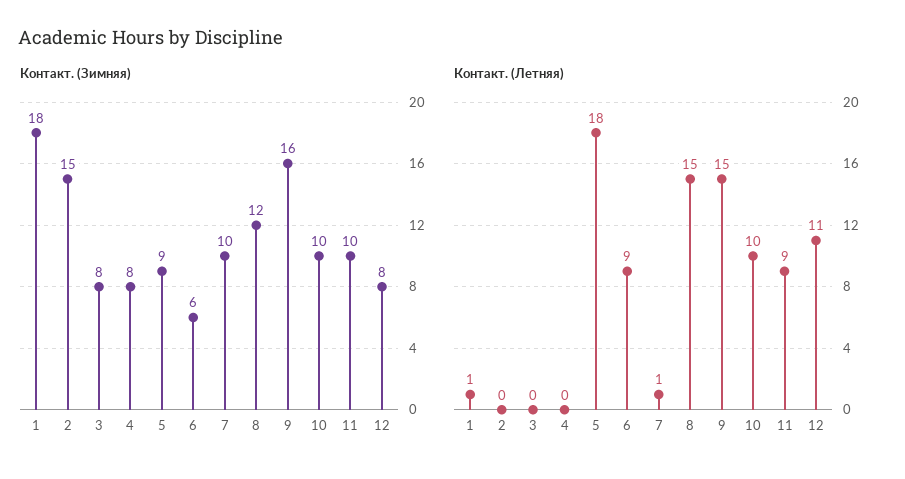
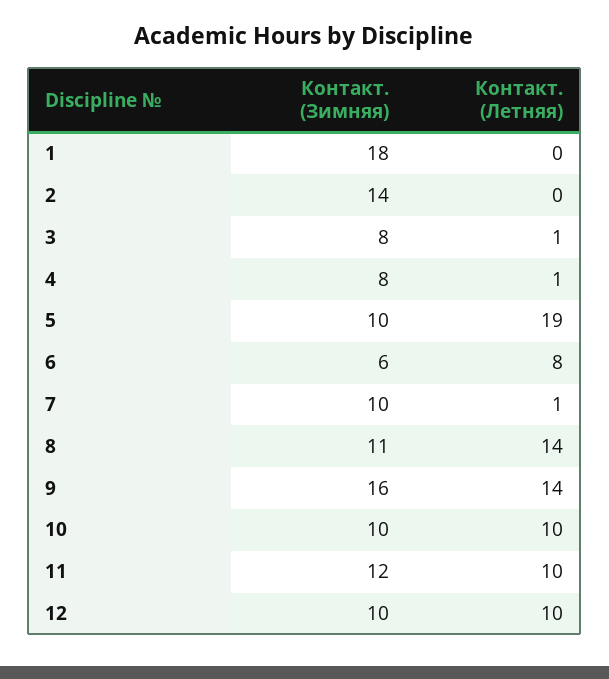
Контакт. (Зимняя), 2: 15 -> 14
Контакт. (Зимняя), 5: 9 -> 10
Контакт. (Зимняя), 8: 12 -> 11
Контакт. (Зимняя), 11: 10 -> 12
Контакт. (Зимняя), 12: 8 -> 10
Контакт. (Летняя), 1: 1 -> 0
Контакт. (Летняя), 3: 0 -> 1
Контакт. (Летняя), 4: 0 -> 1
Контакт. (Летняя), 5: 18 -> 19
Контакт. (Летняя), 6: 9 -> 8
Контакт. (Летняя), 8: 15 -> 14
Контакт. (Летняя), 9: 15 -> 14
Контакт. (Летняя), 11: 9 -> 10
Контакт. (Летняя), 12: 11 -> 10

